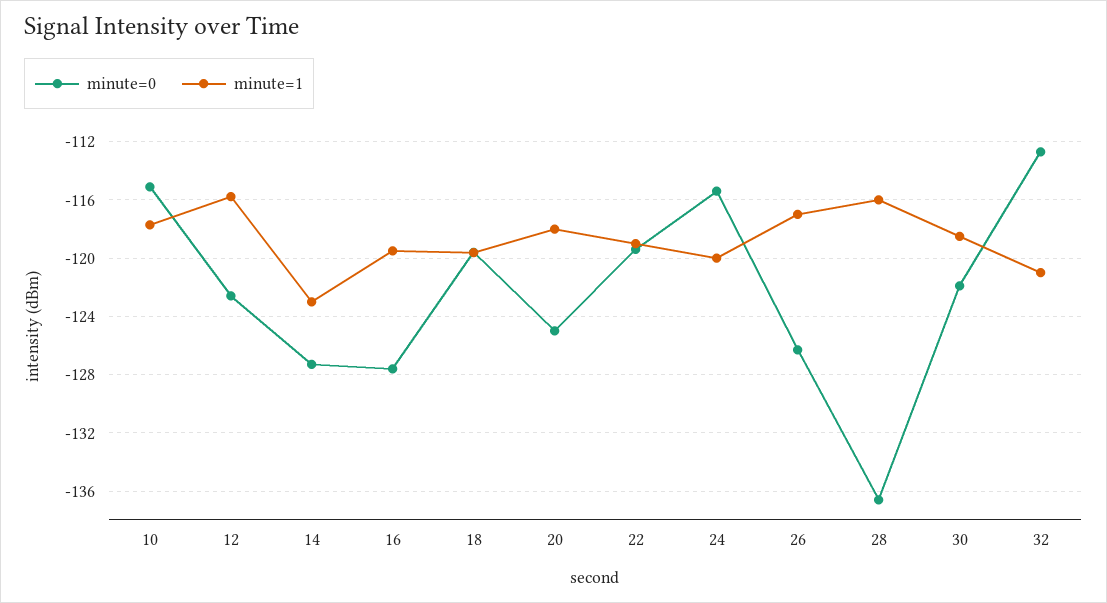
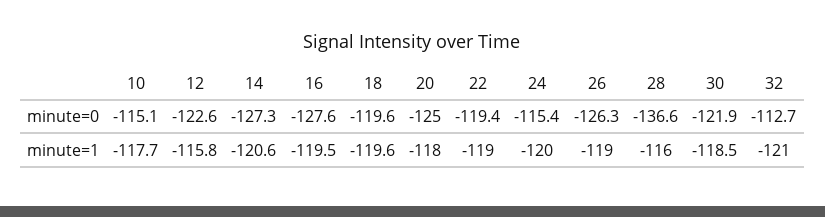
minute=1, 14: -123 -> -120.6
minute=1, 26: -117 -> -119

